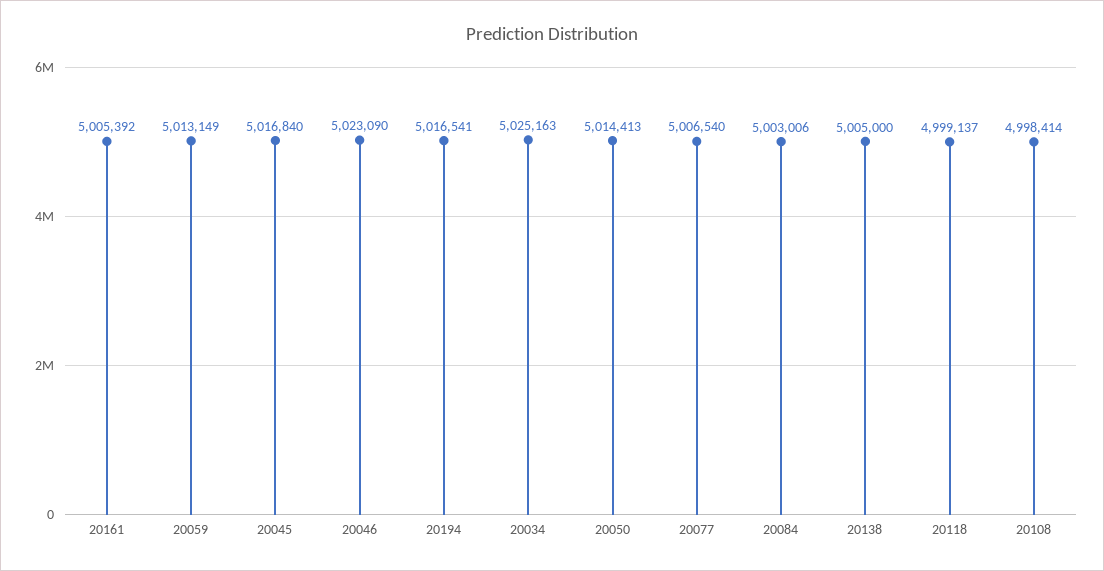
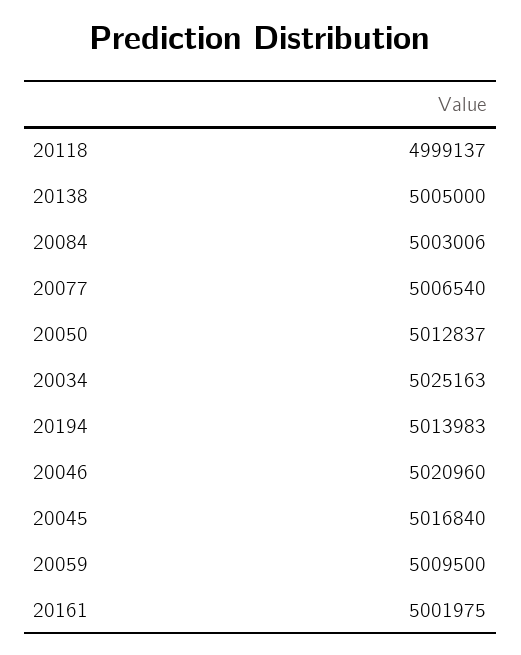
20161: 5005392 -> 5001975
20059: 5013149 -> 5009500
20046: 5023090 -> 5020960
20194: 5016541 -> 5013983
20050: 5014413 -> 5012837
20108: 4998414 -> none

